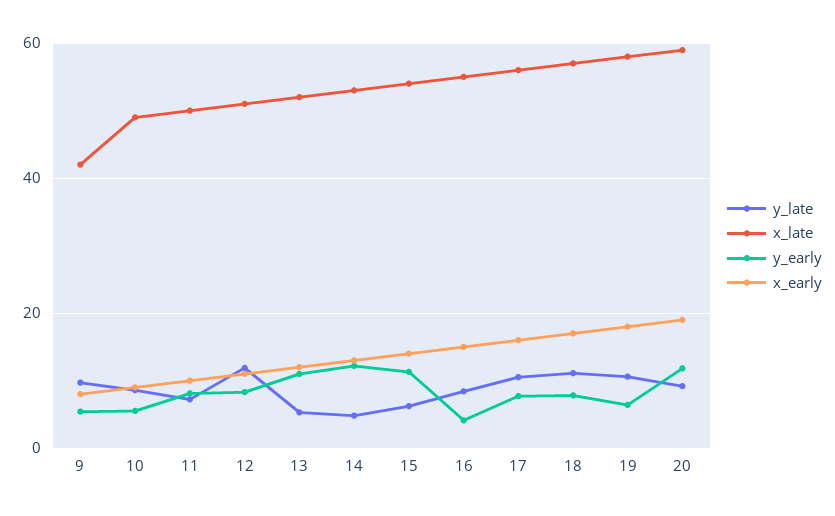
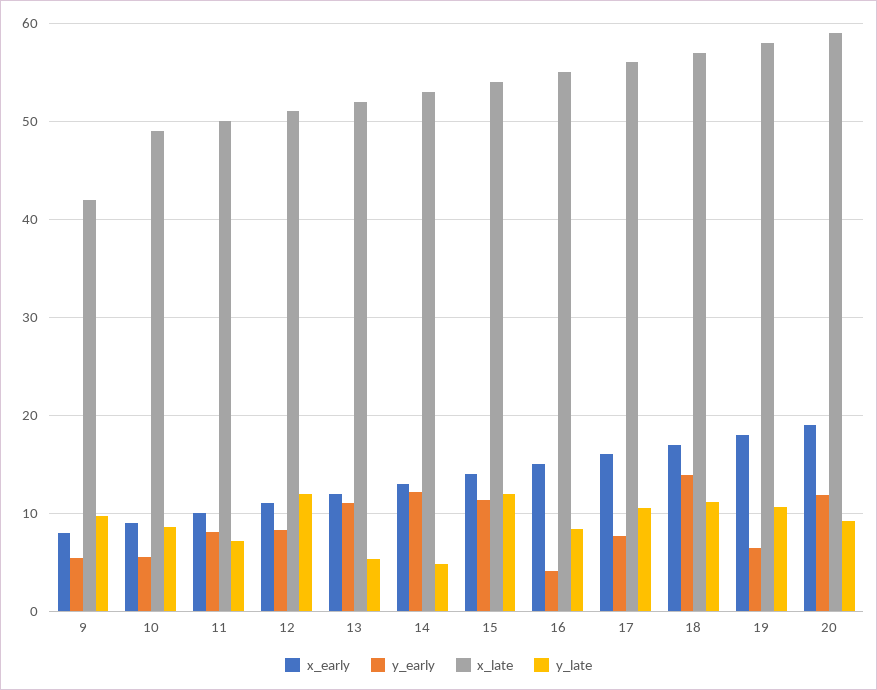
y_late, 15: 6 -> 12
y_early, 18: 8 -> 14

